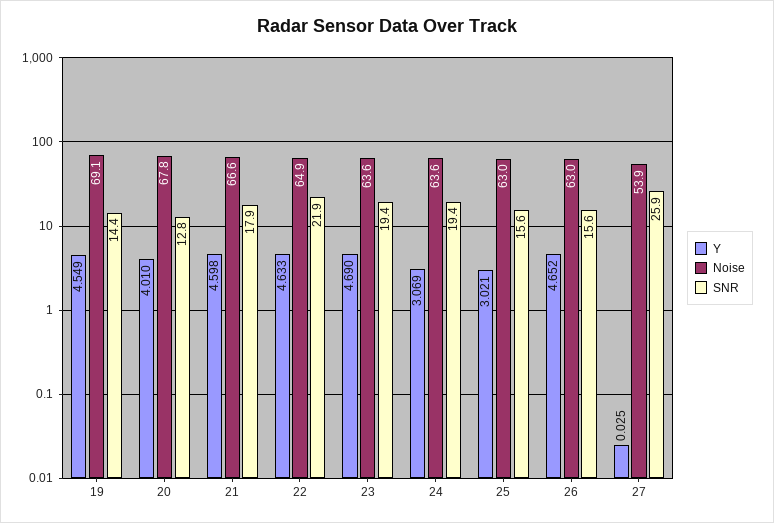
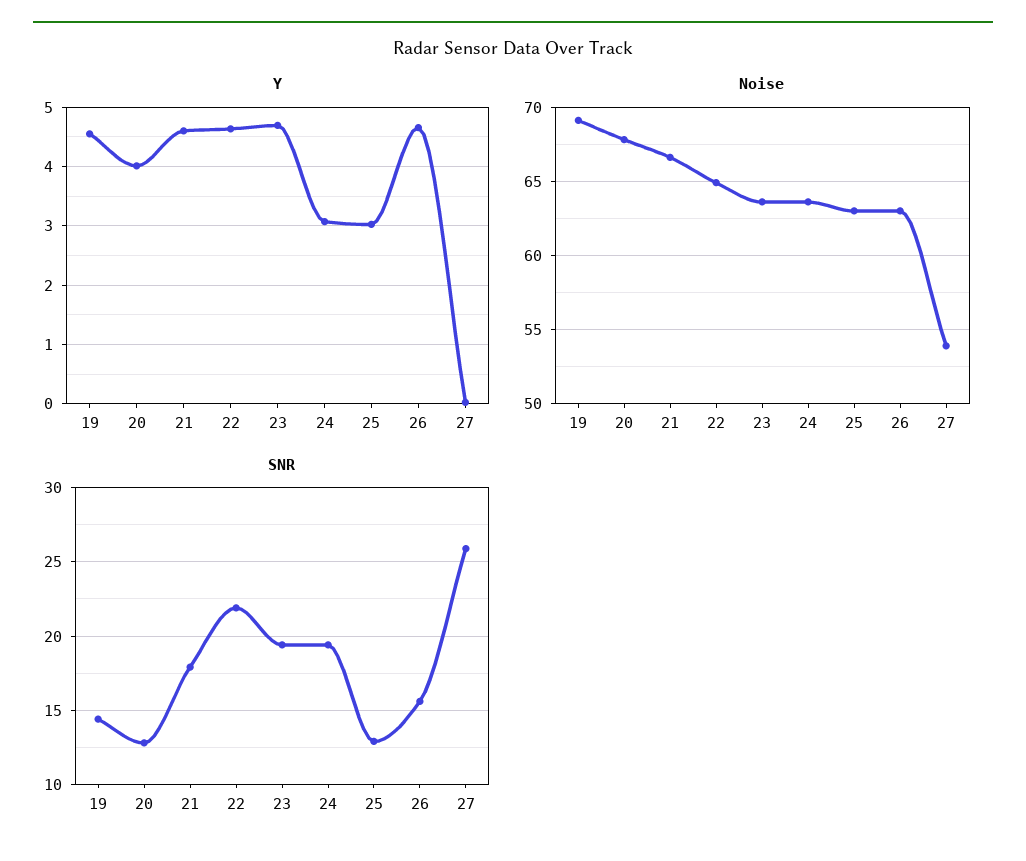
SNR, 25: 15.6 -> 13

